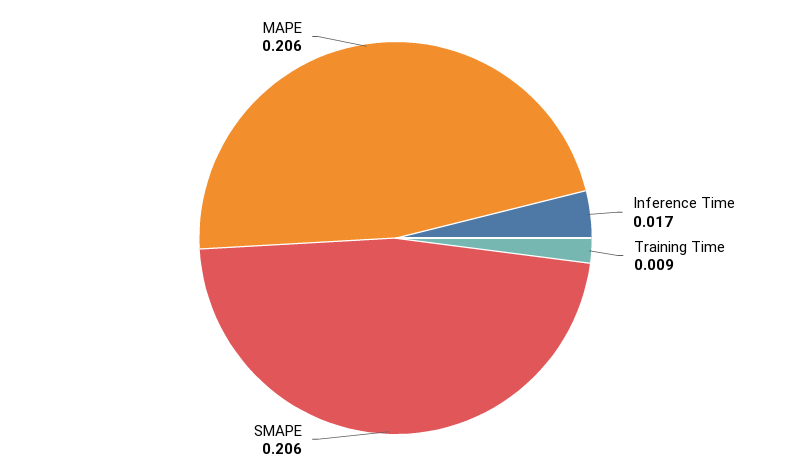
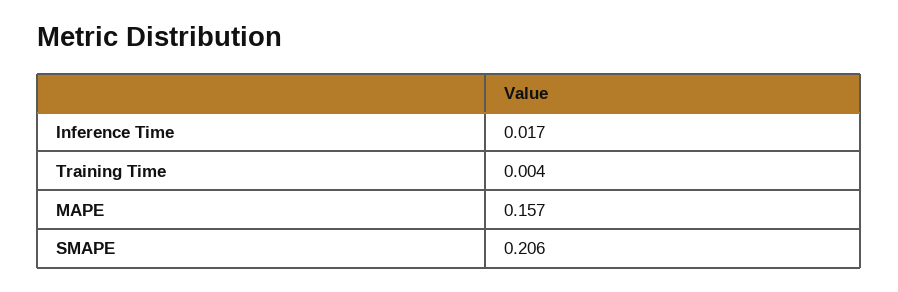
Training Time: 0.009 -> 0.004
MAPE: 0.206 -> 0.157

